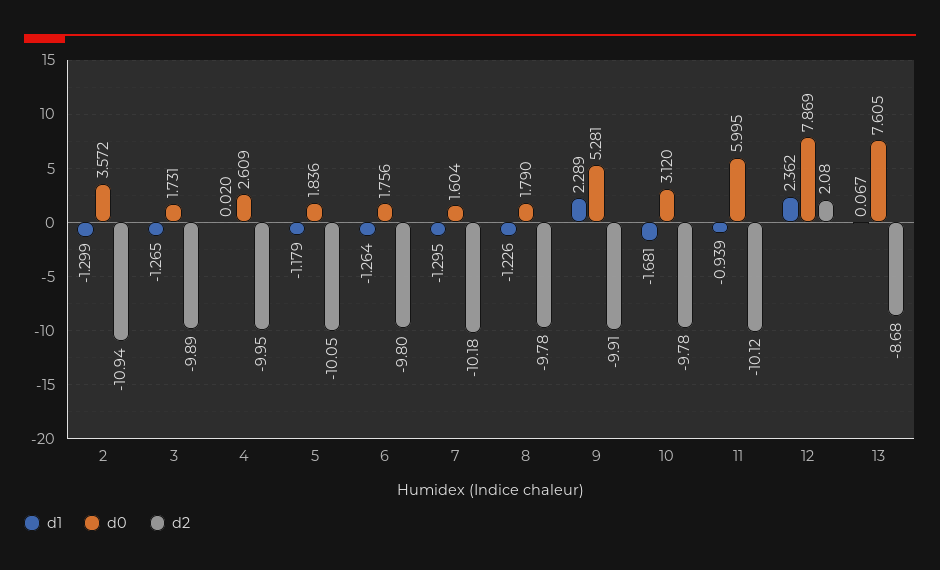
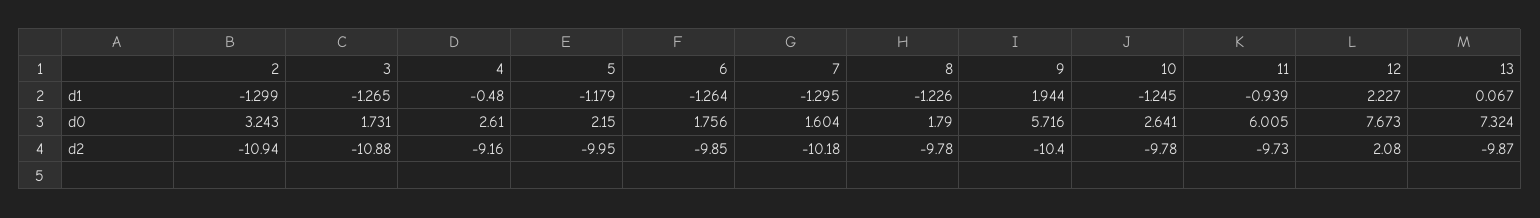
d0, 2: 3.572 -> 3.243
d2, 3: -9.89 -> -10.88
d1, 4: 0.02 -> -0.48
d0, 4: 2.609 -> 2.61
d2, 4: -9.95 -> -9.16
d0, 5: 1.836 -> 2.15
d2, 5: -10.05 -> -9.95
d2, 6: -9.8 -> -9.85
d1, 9: 2.289 -> 1.944
d0, 9: 5.281 -> 5.716
d2, 9: -9.91 -> -10.4
d1, 10: -1.681 -> -1.245
d0, 10: 3.12 -> 2.641
d0, 11: 5.995 -> 6.005
d2, 11: -10.12 -> -9.73
d1, 12: 2.362 -> 2.227
d0, 12: 7.869 -> 7.673
d0, 13: 7.605 -> 7.324
d2, 13: -8.68 -> -9.87

